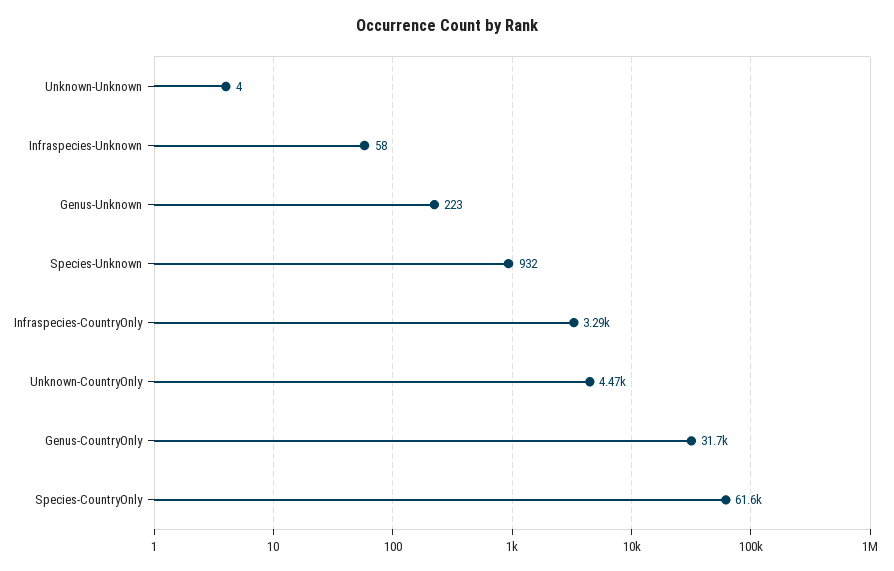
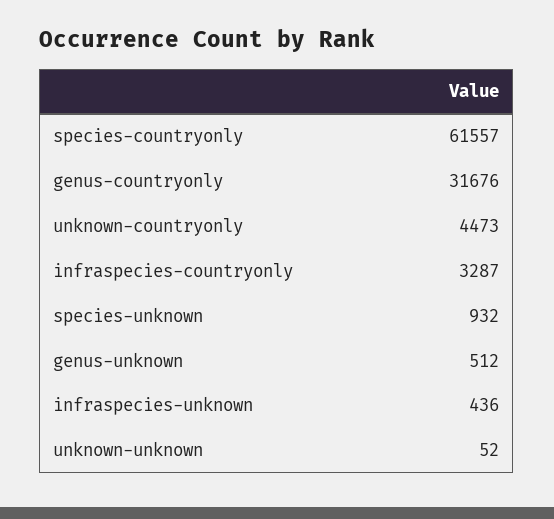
Unknown-Unknown: 4 -> 52
Infraspecies-Unknown: 58 -> 436
Genus-Unknown: 223 -> 512

